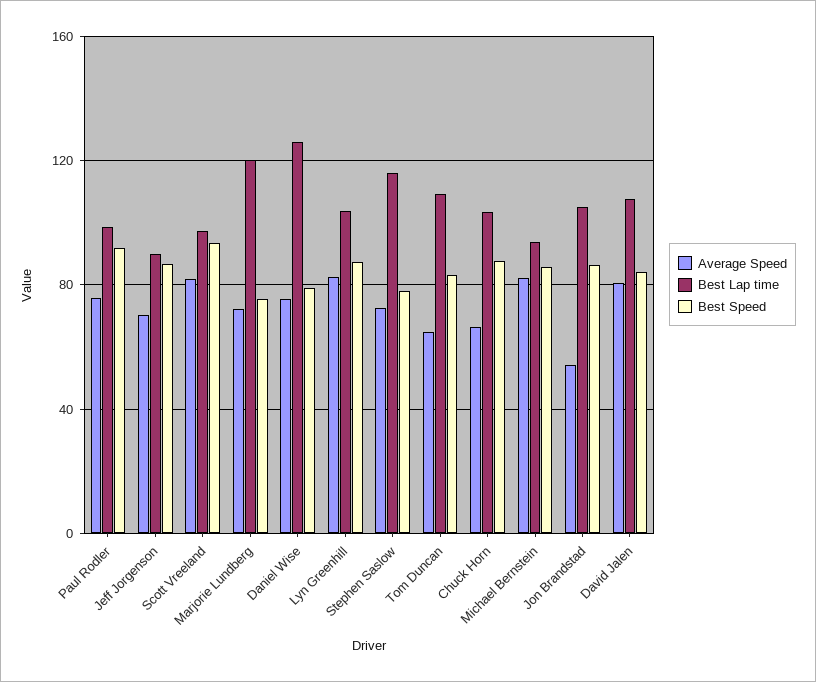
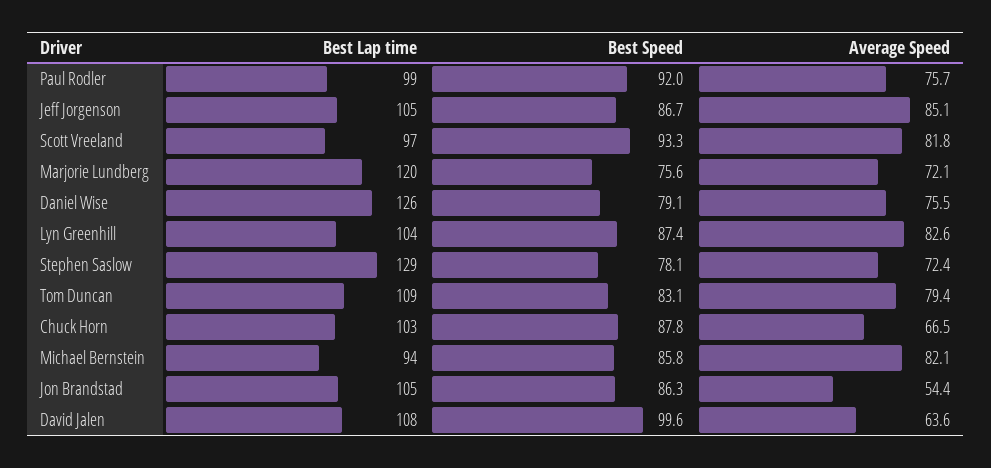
Average Speed, Jeff Jorgenson: 70 -> 85.1
Best Lap time, Jeff Jorgenson: 90 -> 105
Best Lap time, Stephen Saslow: 115 -> 129
Average Speed, Tom Duncan: 65 -> 79.4
Average Speed, David Jalen: 80 -> 63.6
Best Speed, David Jalen: 85 -> 99.6

